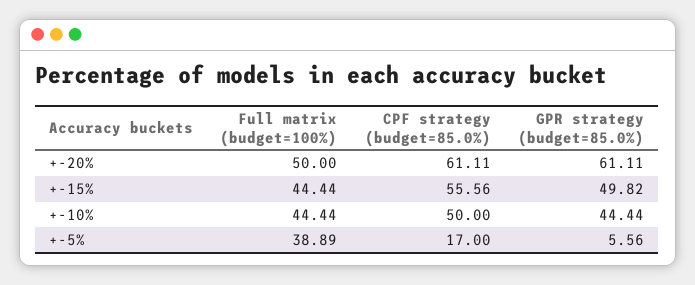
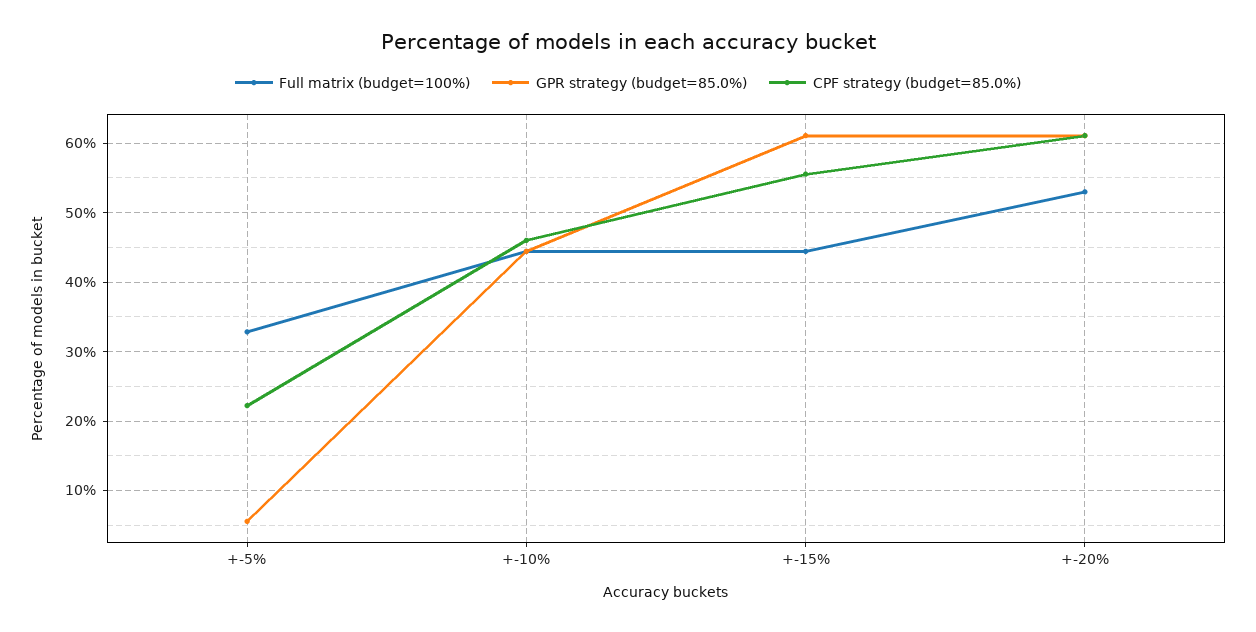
Full matrix (budget=100%), +-20%: 50 -> 53
GPR strategy (budget=85.0%), +-15%: 49.82 -> 61
CPF strategy (budget=85.0%), +-10%: 50 -> 46
Full matrix (budget=100%), +-5%: 38.89 -> 33
CPF strategy (budget=85.0%), +-5%: 17 -> 22

